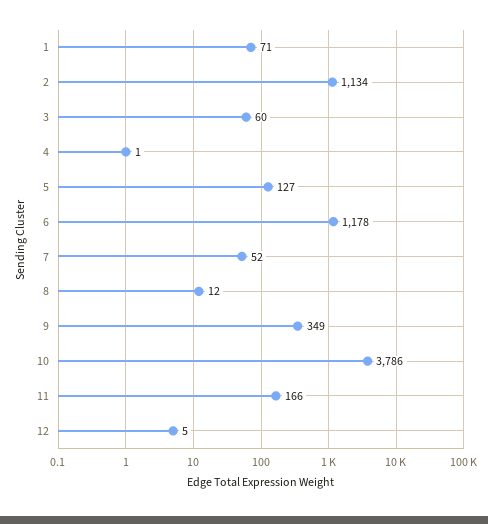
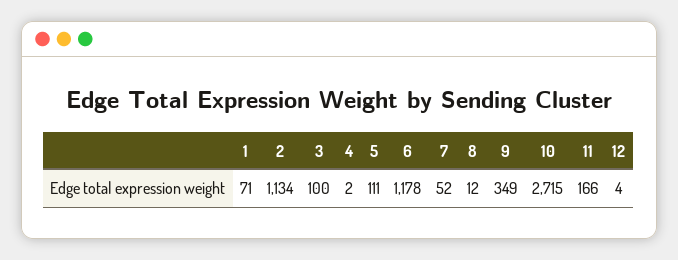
3: 60 -> 100
4: 1 -> 2
5: 127 -> 111
10: 3786 -> 2715
12: 5 -> 4

